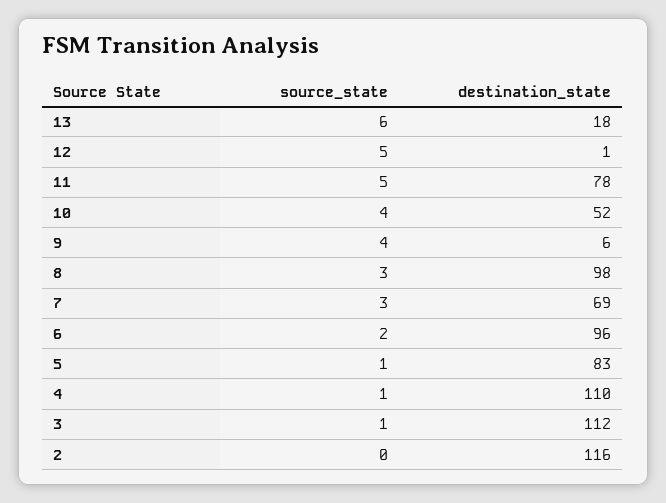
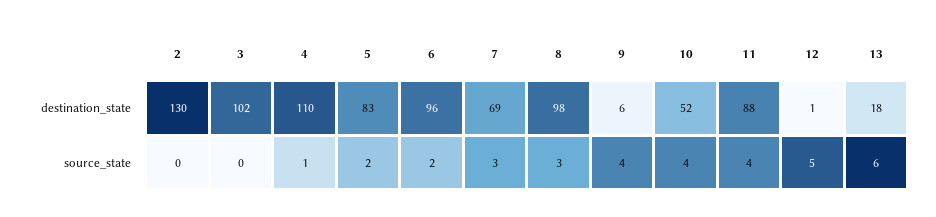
source_state, 11: 5 -> 4
destination_state, 11: 78 -> 88
source_state, 5: 1 -> 2
source_state, 3: 1 -> 0
destination_state, 3: 112 -> 102
destination_state, 2: 116 -> 130

